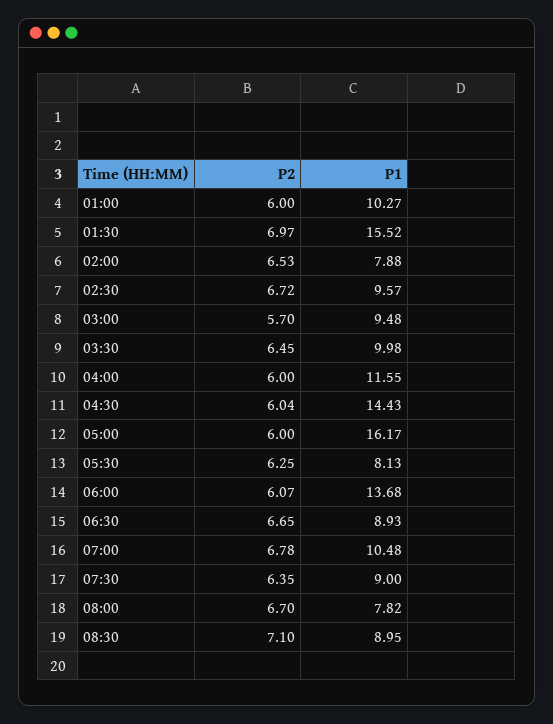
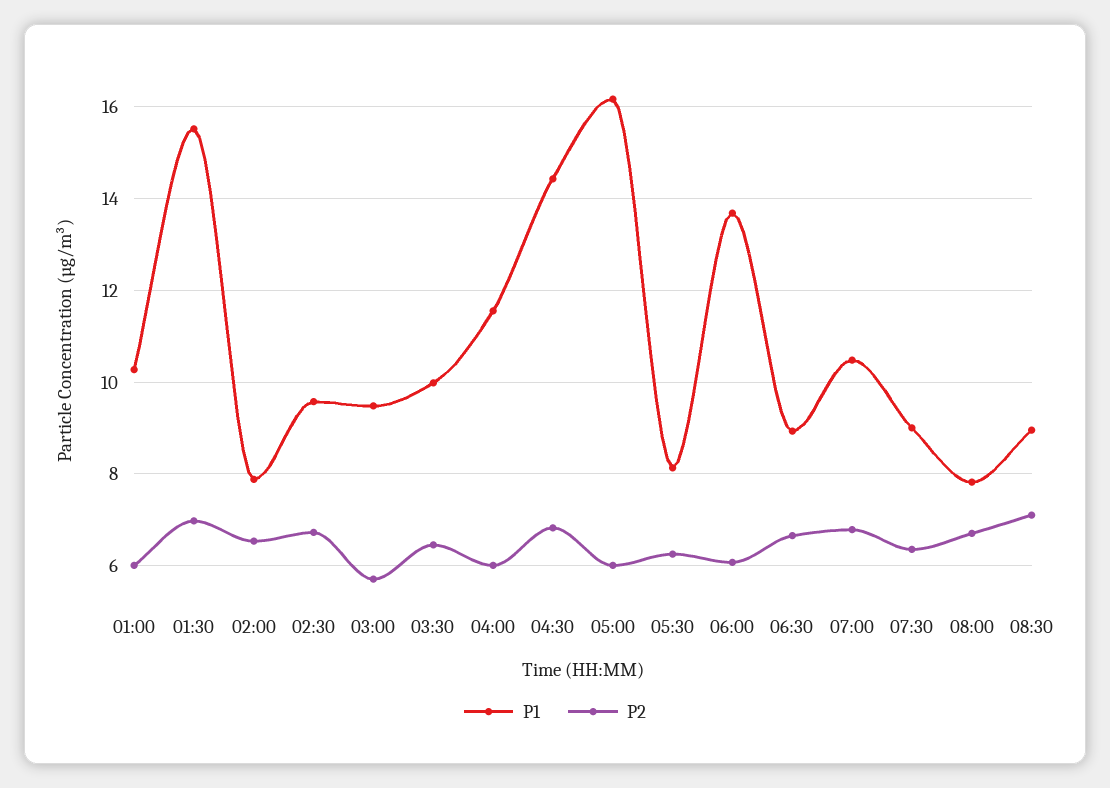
P2, 04:30: 6.04 -> 6.8

